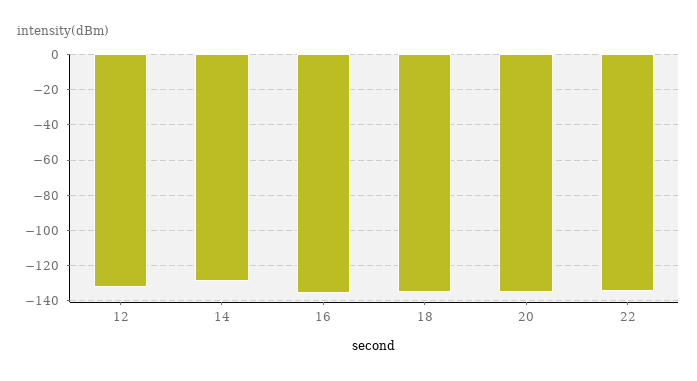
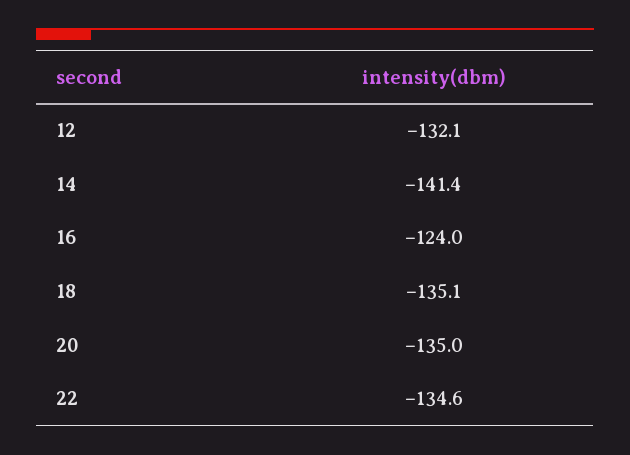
14: -130 -> -141.4
16: -135 -> -124

